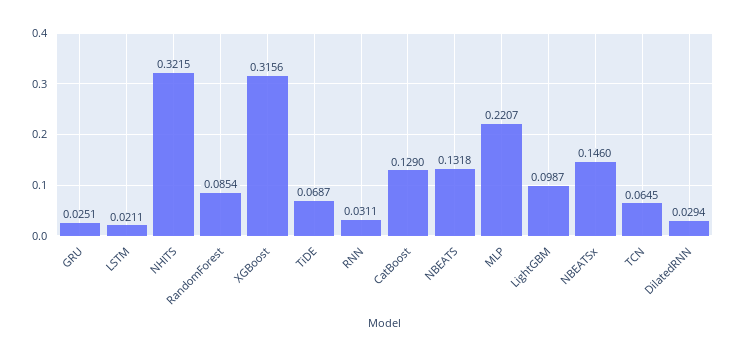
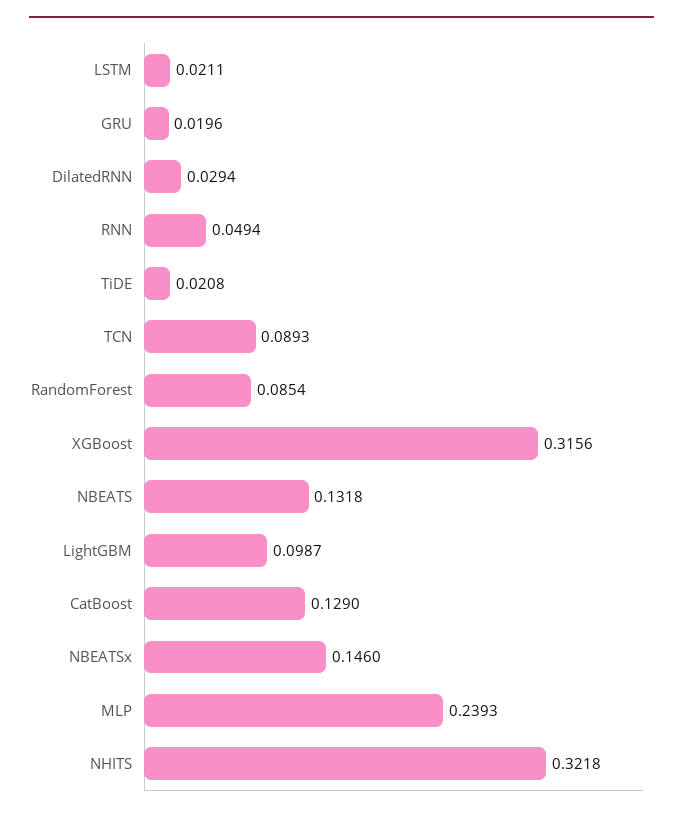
GRU: 0.0251 -> 0.0196
NHITS: 0.3215 -> 0.3218
TiDE: 0.0687 -> 0.0208
RNN: 0.0311 -> 0.0494
MLP: 0.2207 -> 0.2393
TCN: 0.0645 -> 0.0893

